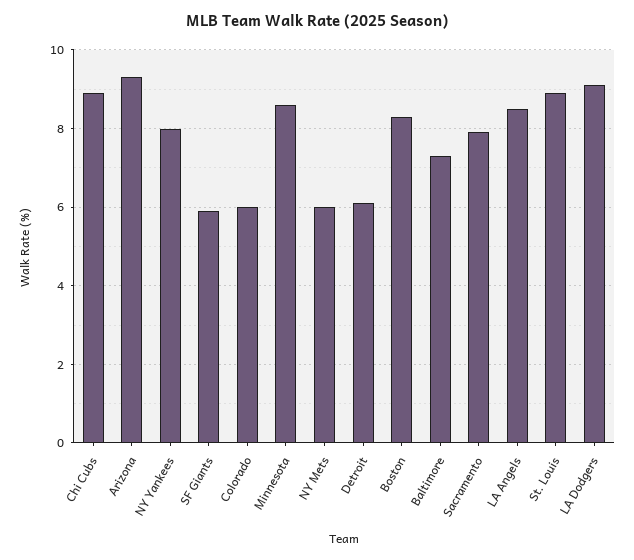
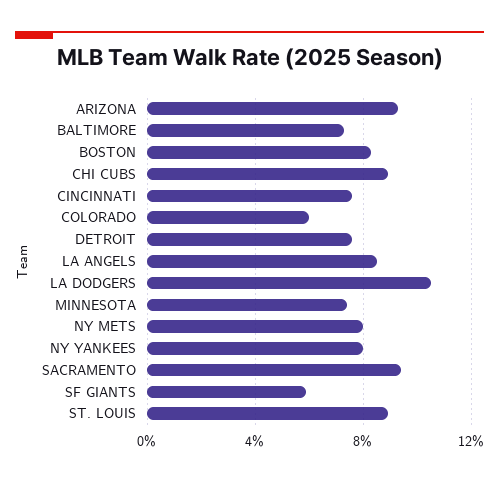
Minnesota: 8.5 -> 7.5
NY Mets: 6 -> 8
Detroit: 6 -> 7.5
Sacramento: 8 -> 9.5
LA Dodgers: 9 -> 10.5
CINCINNATI: none -> 7.5

